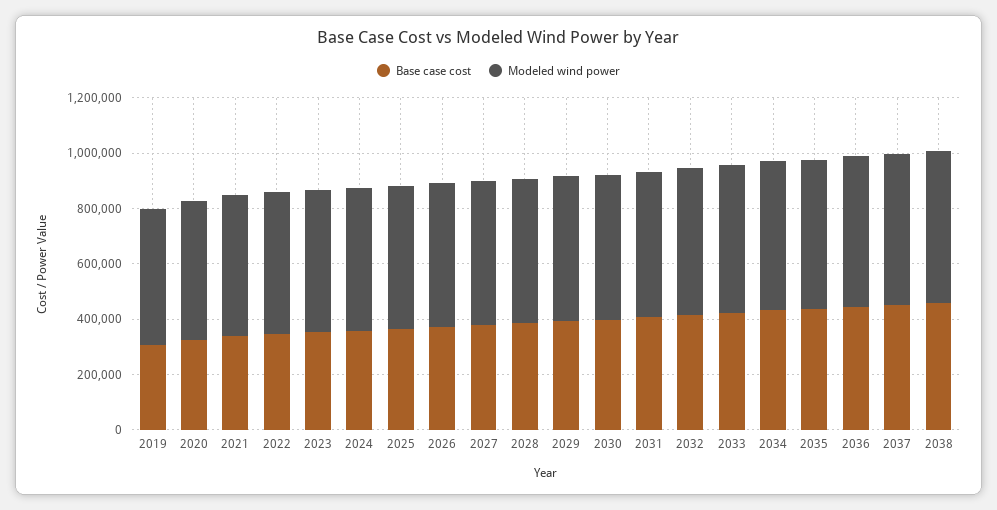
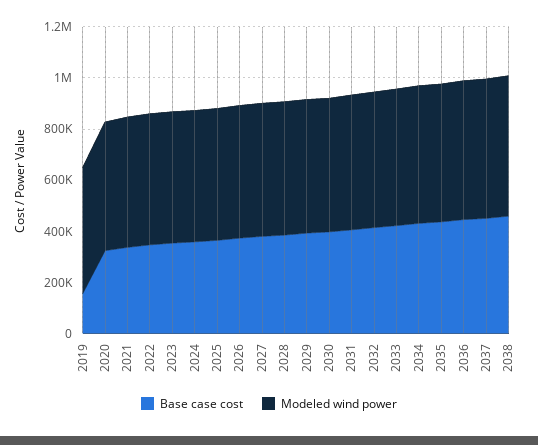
Base case cost, 2019: 300000 -> 150000

